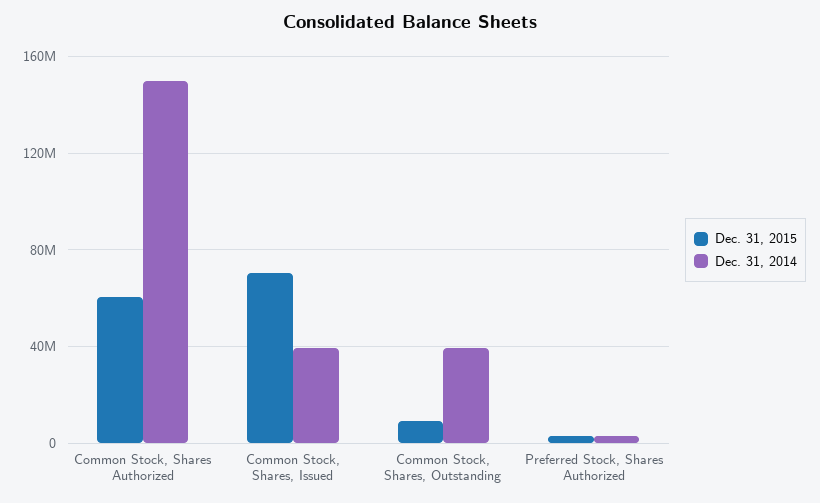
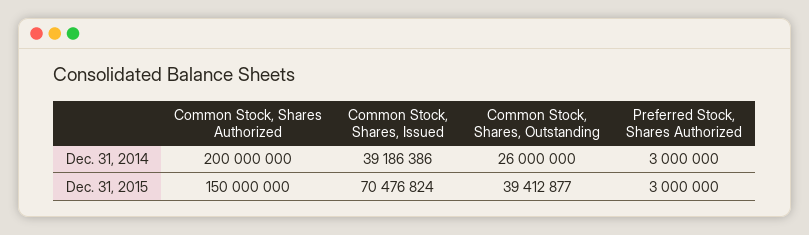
Dec. 31, 2015, Common Stock, Shares Authorized: 60000000 -> 150000000
Dec. 31, 2014, Common Stock, Shares Authorized: 150000000 -> 200000000
Dec. 31, 2015, Common Stock, Shares, Outstanding: 10000000 -> 39412877
Dec. 31, 2014, Common Stock, Shares, Outstanding: 40000000 -> 26000000

